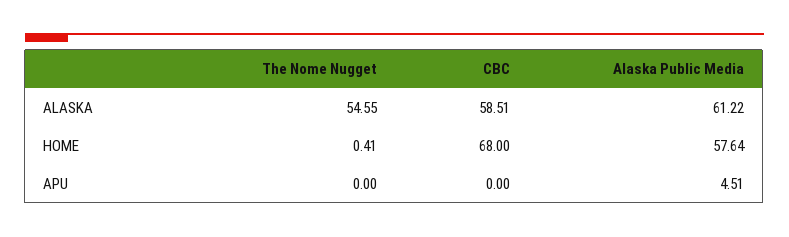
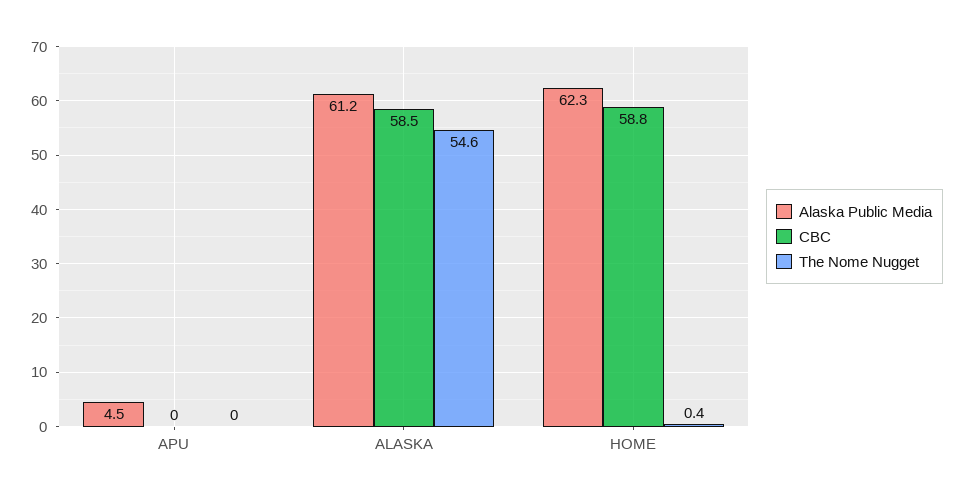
CBC, HOME: 68 -> 58.8
Alaska Public Media, HOME: 57.64 -> 62.3

